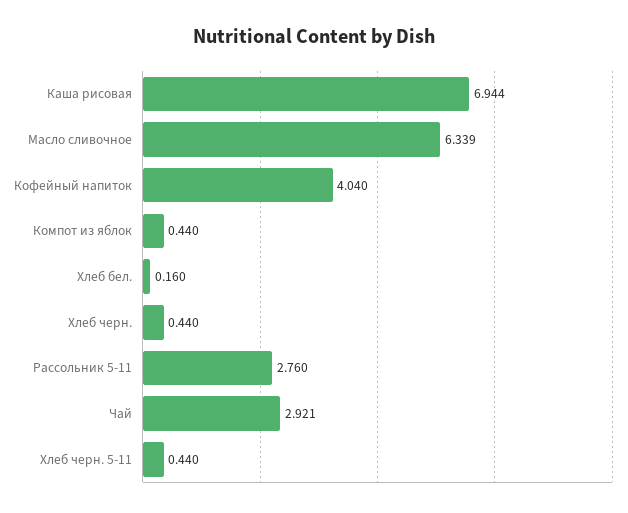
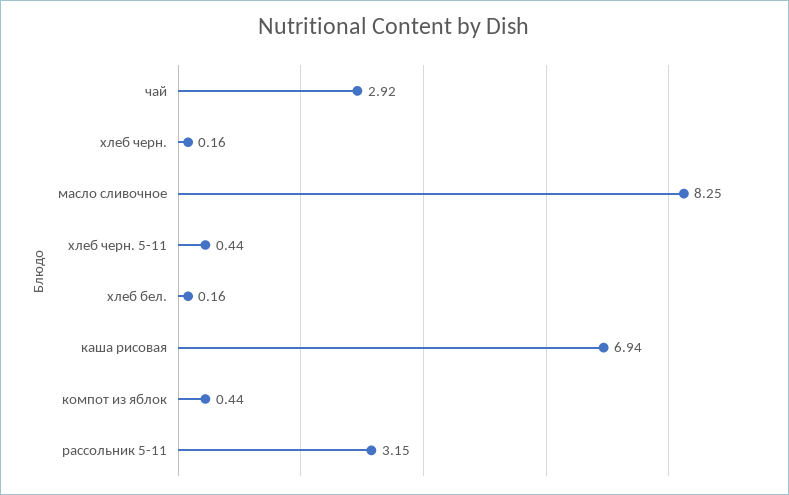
Масло сливочное: 6.339 -> 8.25
Кофейный напиток: 4.04 -> none
Хлеб черн.: 0.44 -> 0.16
Рассольник 5-11: 2.76 -> 3.15

